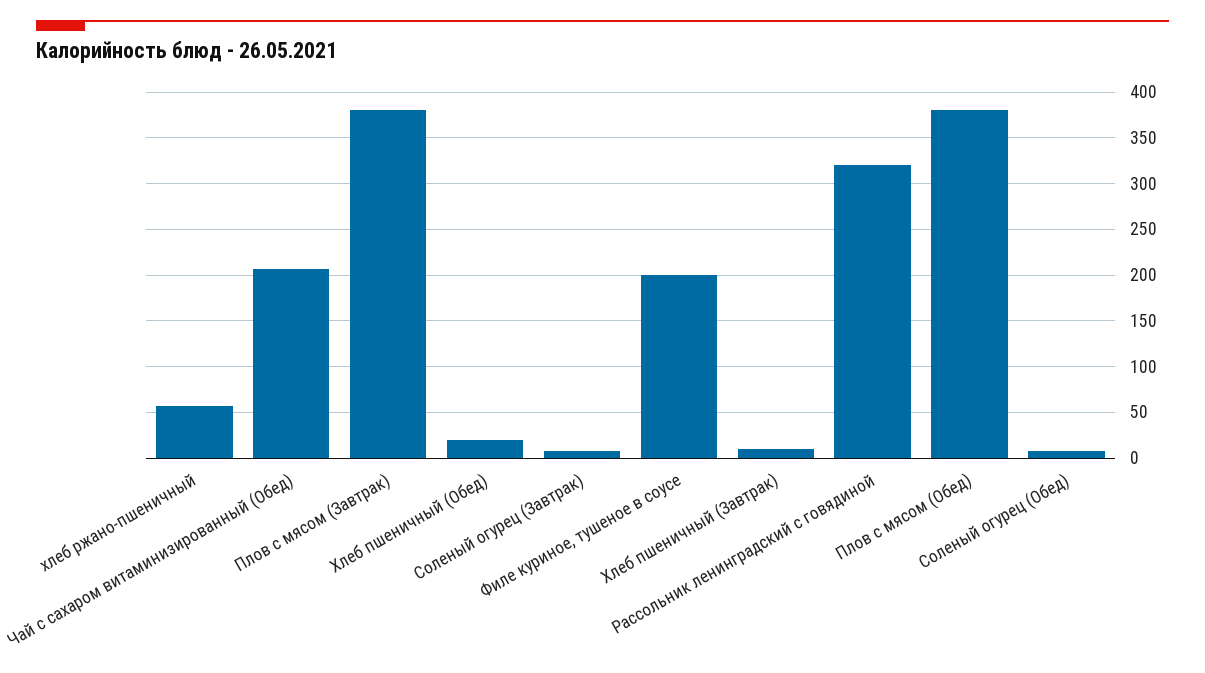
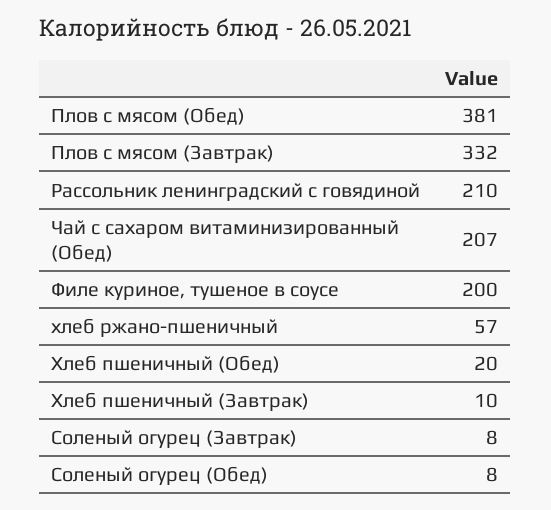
Плов с мясом (Завтрак): 380 -> 332
Рассольник ленинградский с говядиной: 320 -> 210

